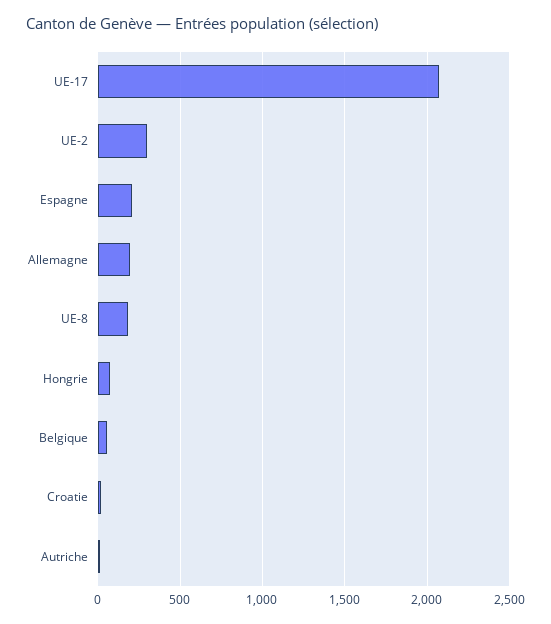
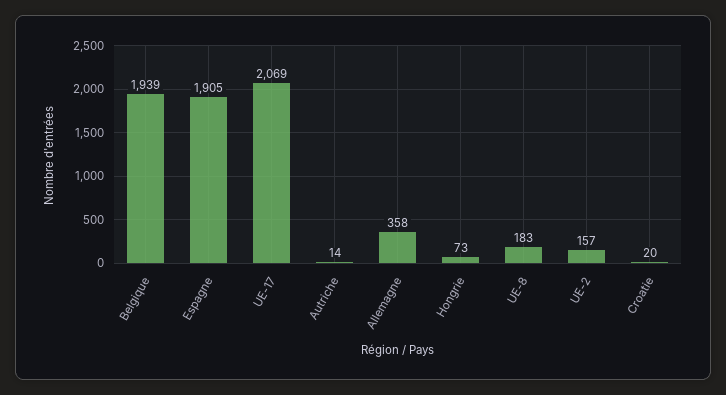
UE-2: 300 -> 157
Espagne: 200 -> 1905
Allemagne: 200 -> 358
Belgique: 50 -> 1939

